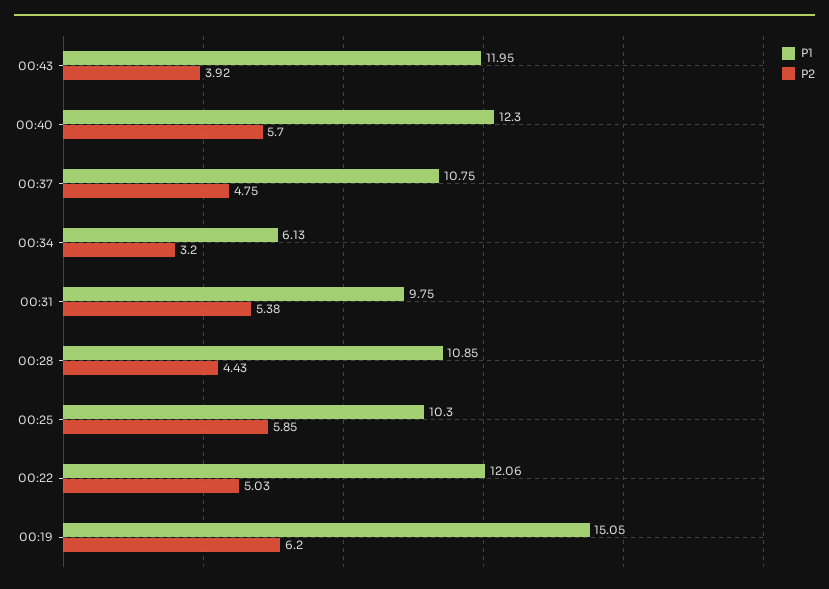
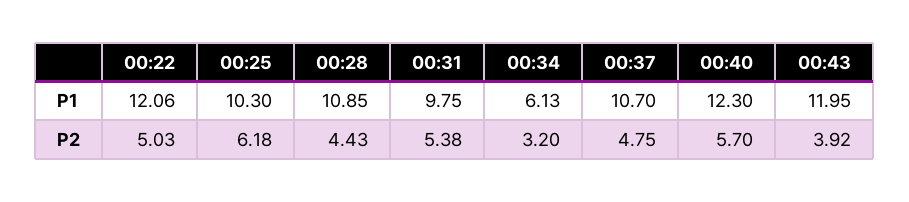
P1, 00:37: 10.75 -> 10.7
P2, 00:25: 5.85 -> 6.18
P1, 00:19: 15.05 -> none
P2, 00:19: 6.2 -> none

